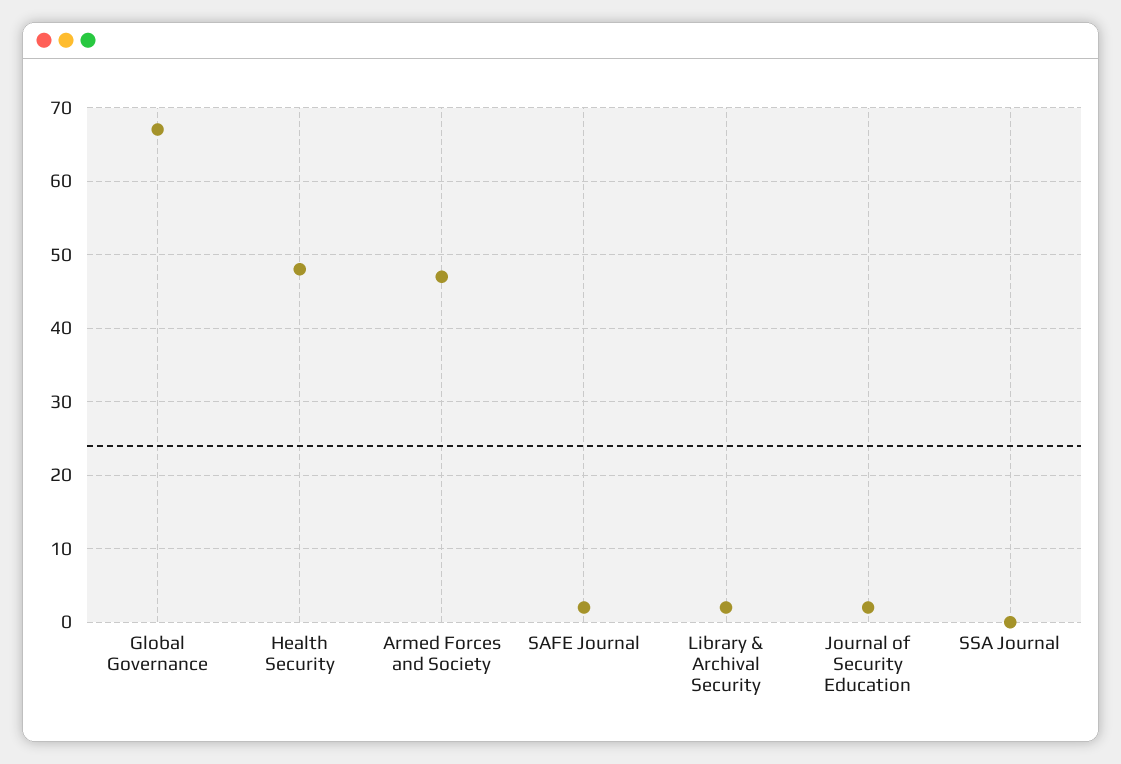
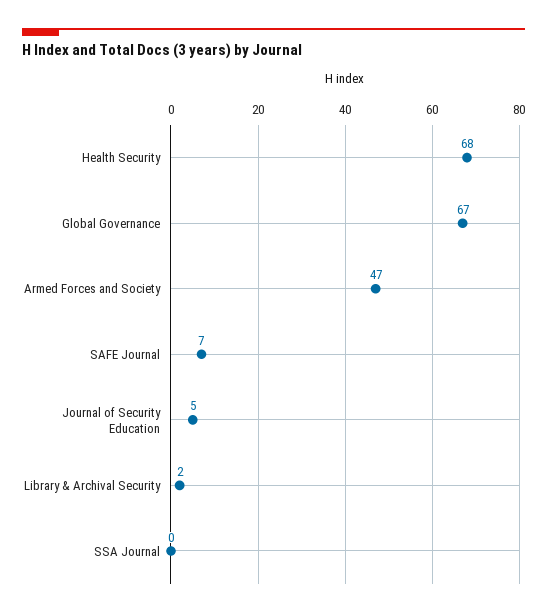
Health Security: 48 -> 68
SAFE Journal: 2 -> 7
Journal of Security Education: 2 -> 5

